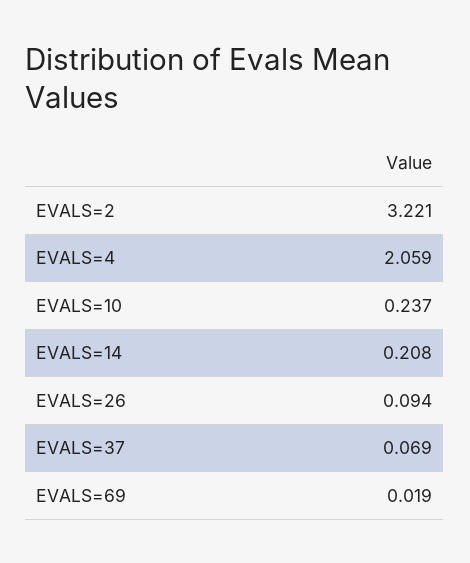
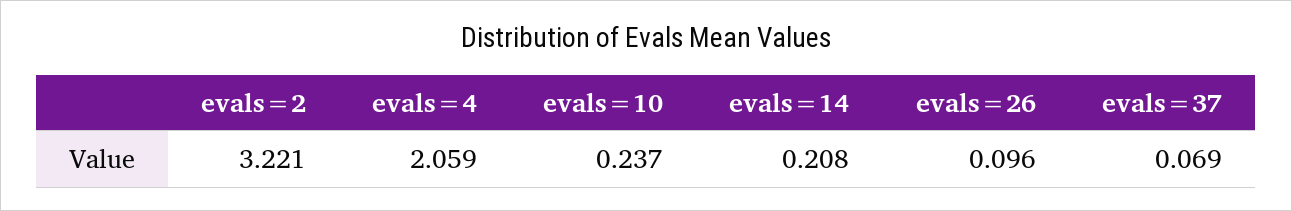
EVALS=26: 0.094 -> 0.096
EVALS=69: 0.019 -> none

